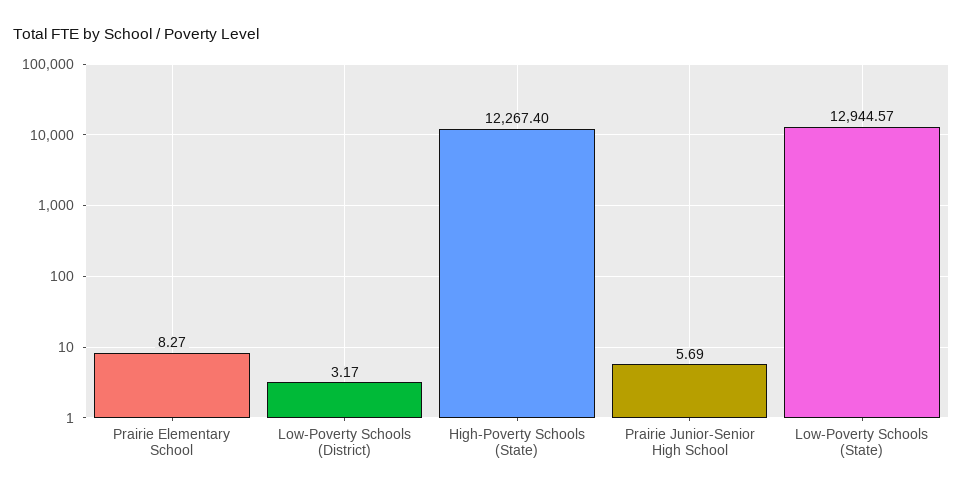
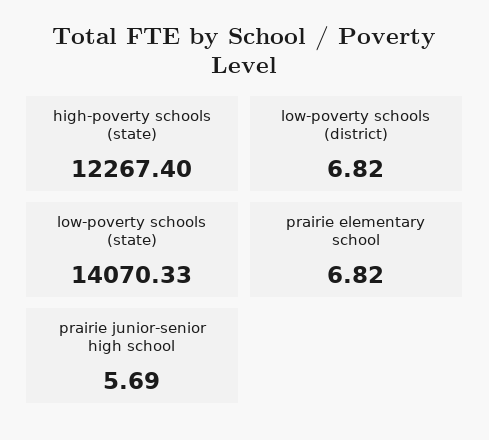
Prairie Elementary School: 8.27 -> 6.82
Low-Poverty Schools (District): 3.17 -> 6.82
Low-Poverty Schools (State): 12944.57 -> 14070.33

